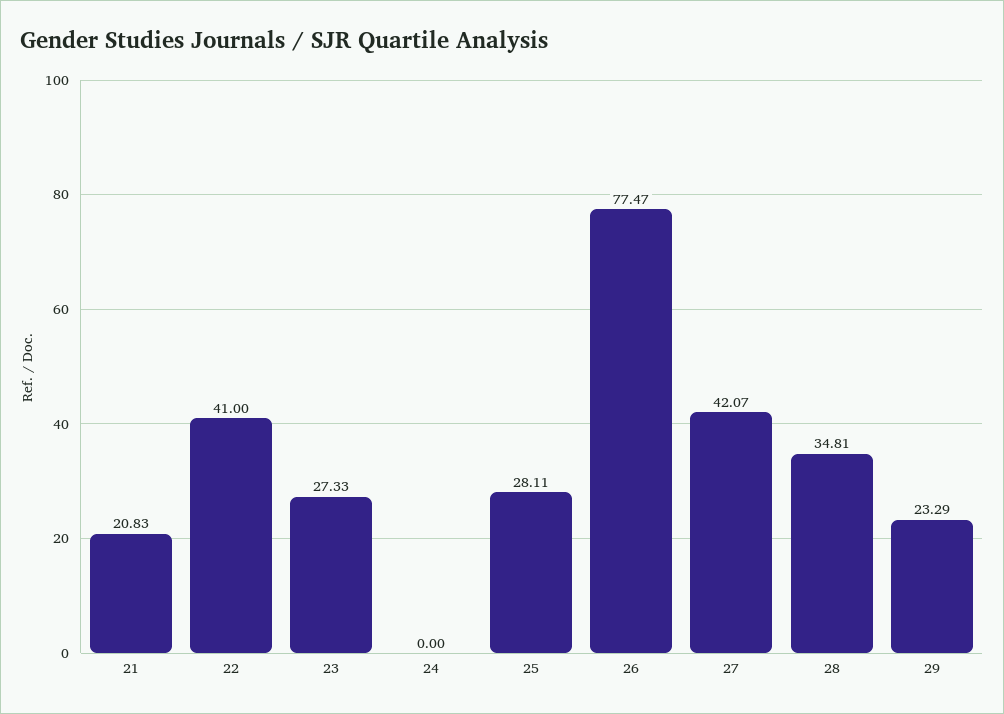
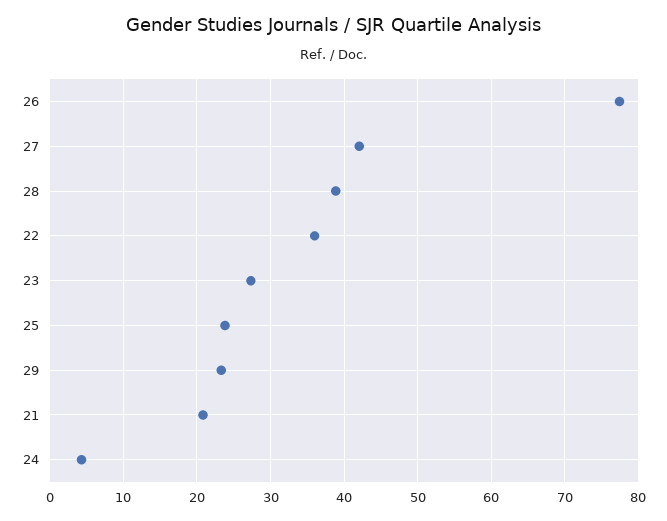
22: 41 -> 36
24: 0 -> 4
25: 28.11 -> 24
28: 34.81 -> 39

